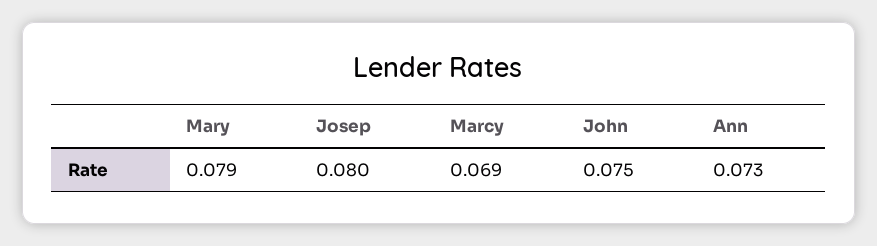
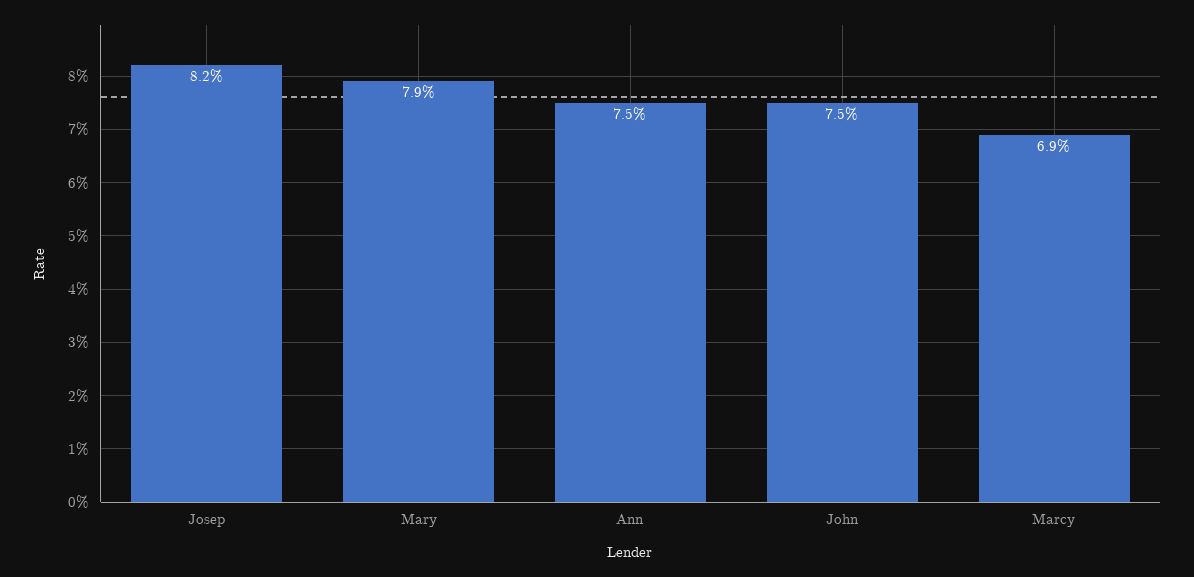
Josep: 0.08 -> 0.082
Ann: 0.073 -> 0.075

